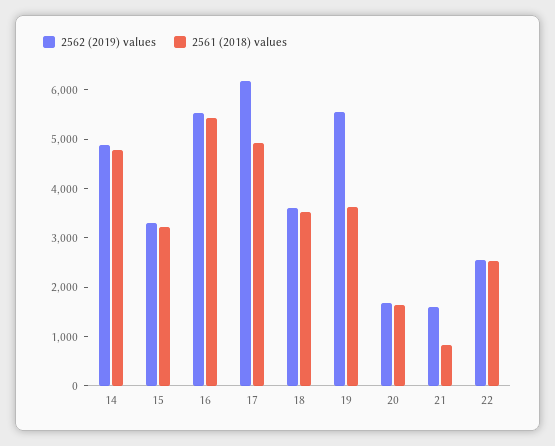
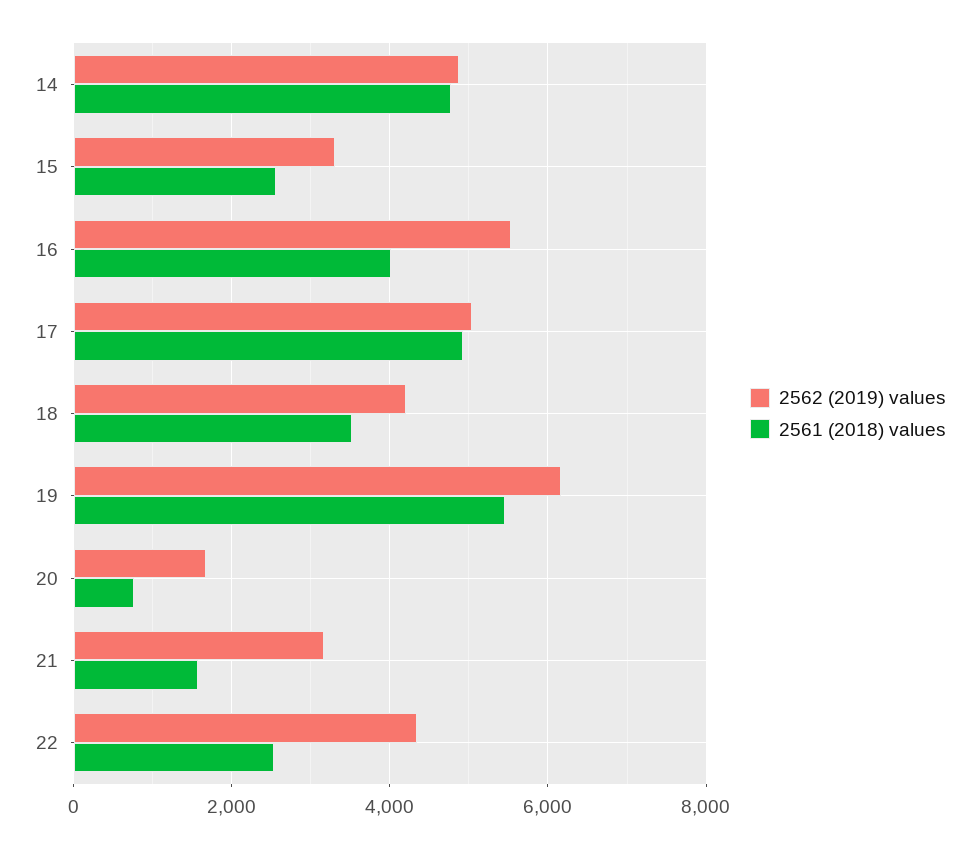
2561 (2018) values, 15: 3200 -> 2600
2561 (2018) values, 16: 5400 -> 4000
2562 (2019) values, 17: 6200 -> 5000
2562 (2019) values, 18: 3600 -> 4200
2562 (2019) values, 19: 5600 -> 6200
2561 (2018) values, 19: 3600 -> 5400
2561 (2018) values, 20: 1600 -> 800
2562 (2019) values, 21: 1600 -> 3200
2561 (2018) values, 21: 800 -> 1600
2562 (2019) values, 22: 2600 -> 4400

